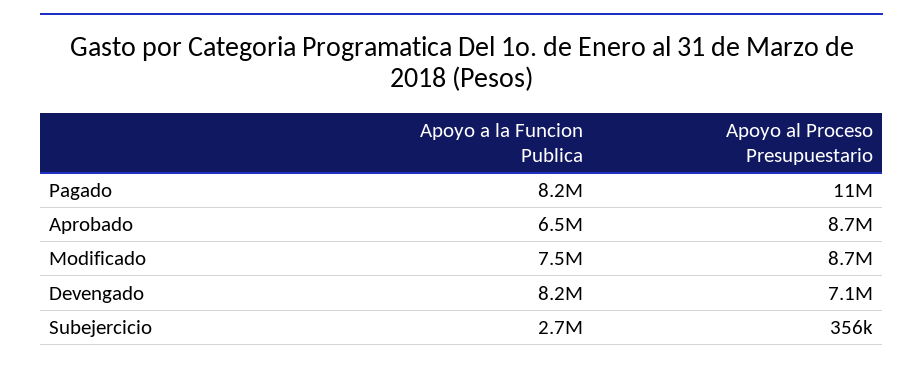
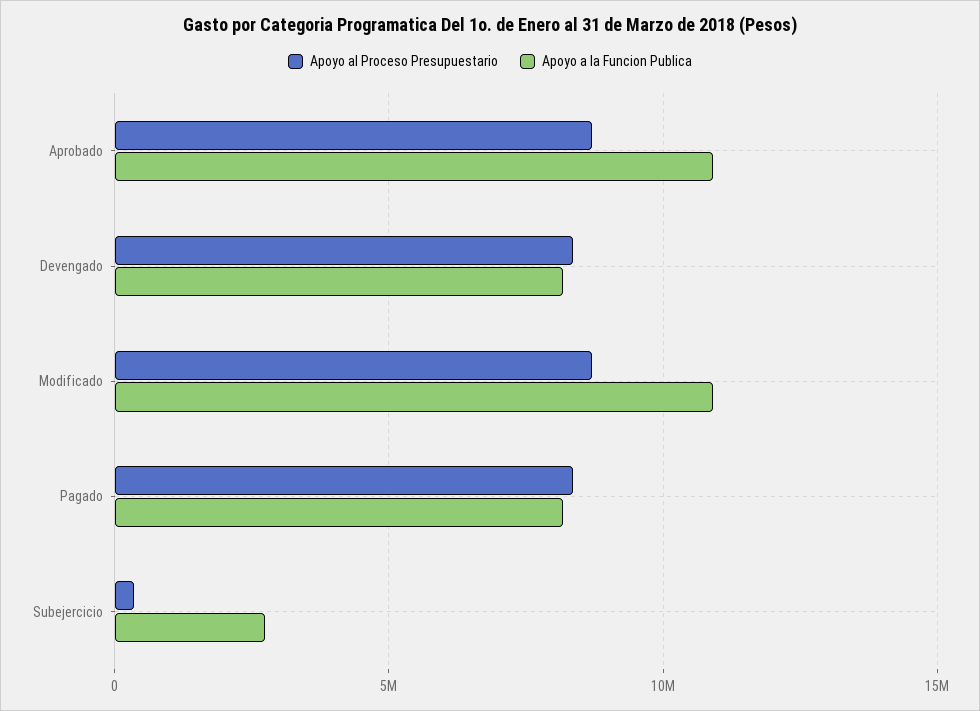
Apoyo al Proceso Presupuestario, Pagado: 11000000 -> 8500000
Apoyo a la Funcion Publica, Aprobado: 6500000 -> 11000000
Apoyo a la Funcion Publica, Modificado: 7500000 -> 11000000
Apoyo al Proceso Presupuestario, Devengado: 7100000 -> 8500000

